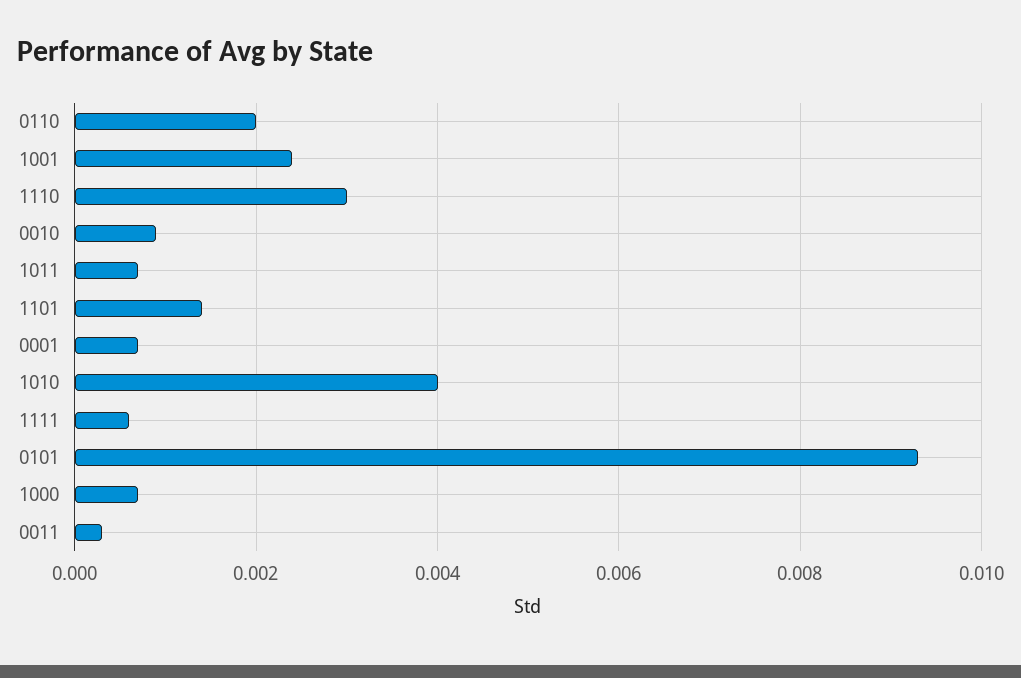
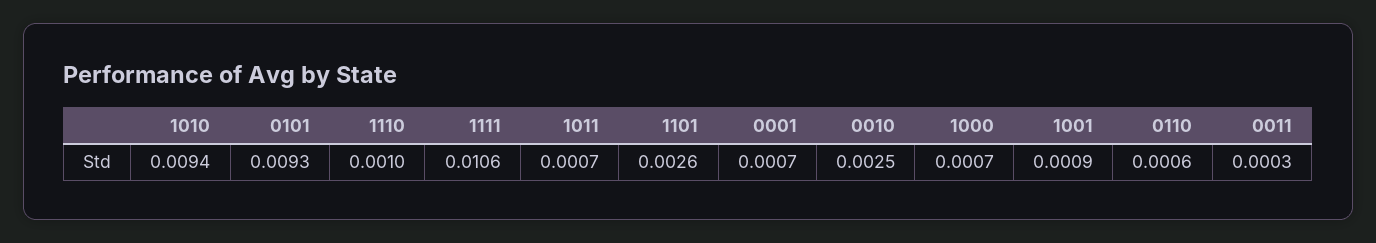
0110: 0.002 -> 0.0006
1001: 0.0025 -> 0.0009
1110: 0.003 -> 0.001
0010: 0.001 -> 0.0025
1101: 0.0015 -> 0.0026
1010: 0.004 -> 0.0094
1111: 0.0005 -> 0.0106

